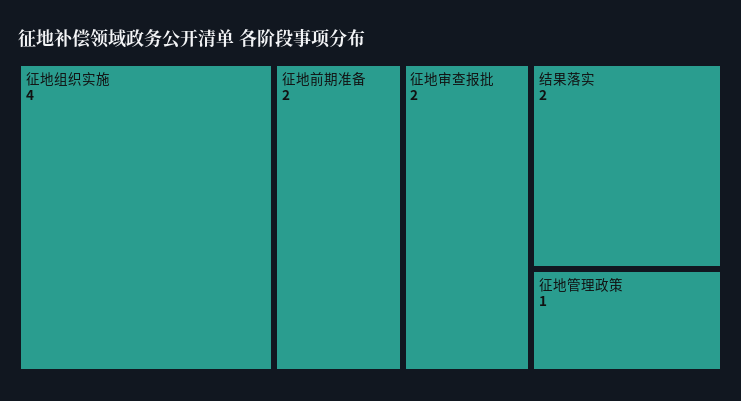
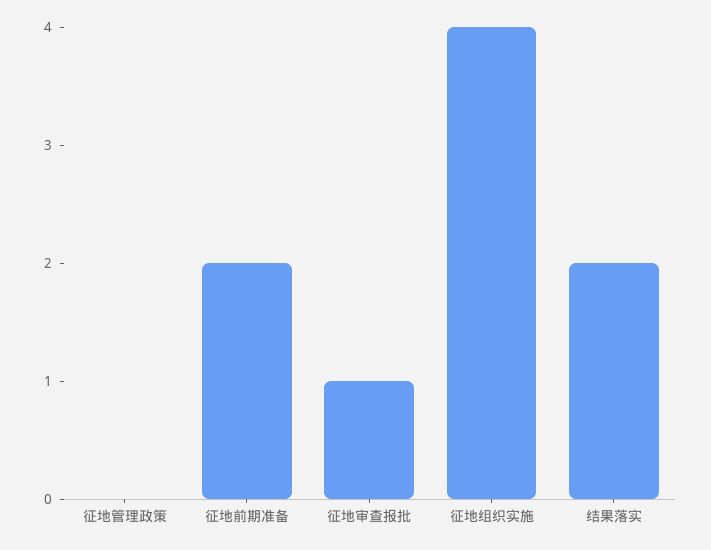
征地审查报批: 2 -> 1
征地管理政策: 1 -> 0

